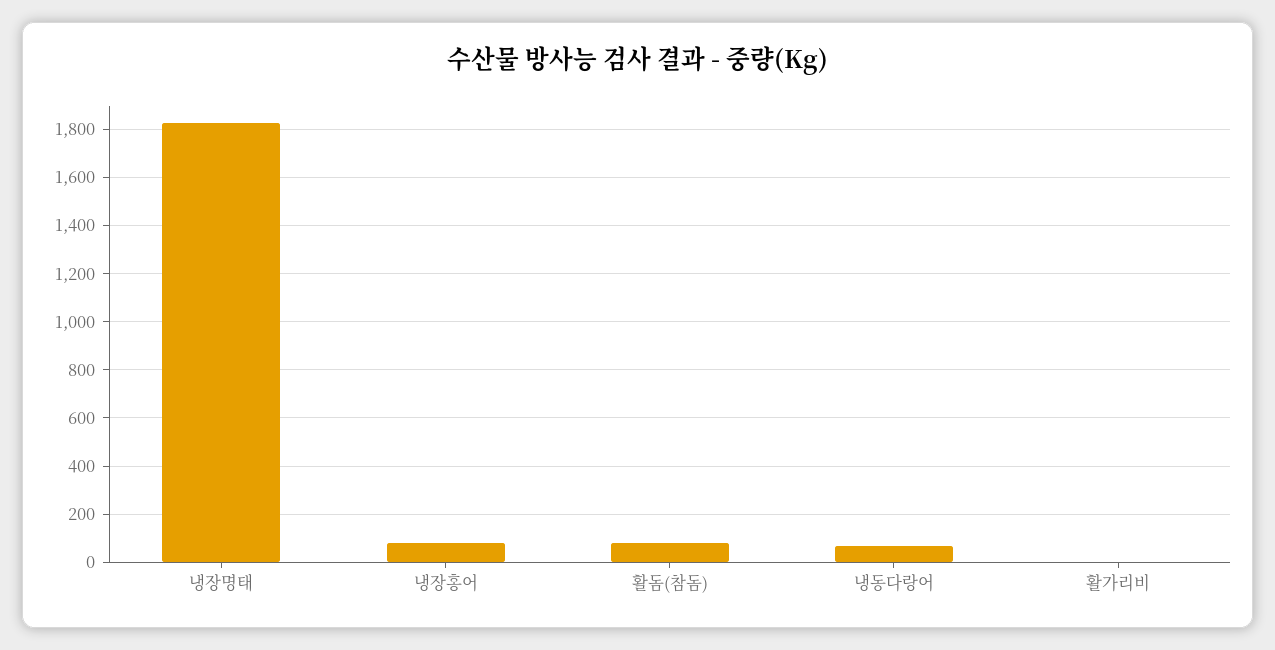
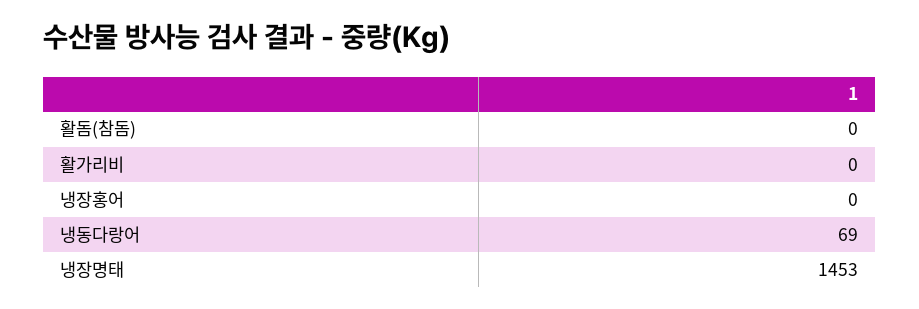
냉장명태: 1825 -> 1453
냉장홍어: 75 -> 0
활돔(참돔): 75 -> 0

